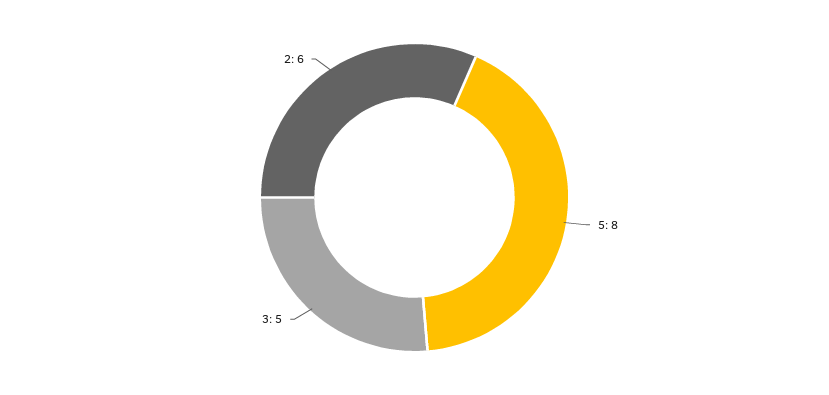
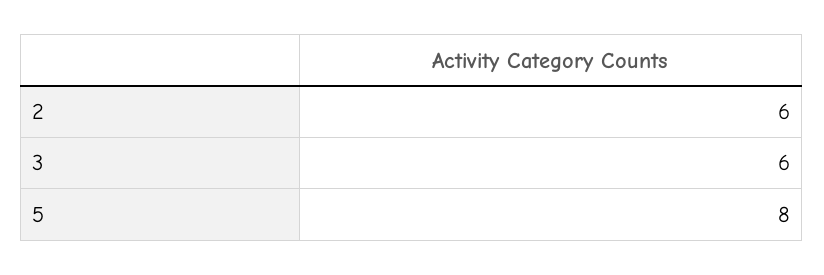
3: 5 -> 6

